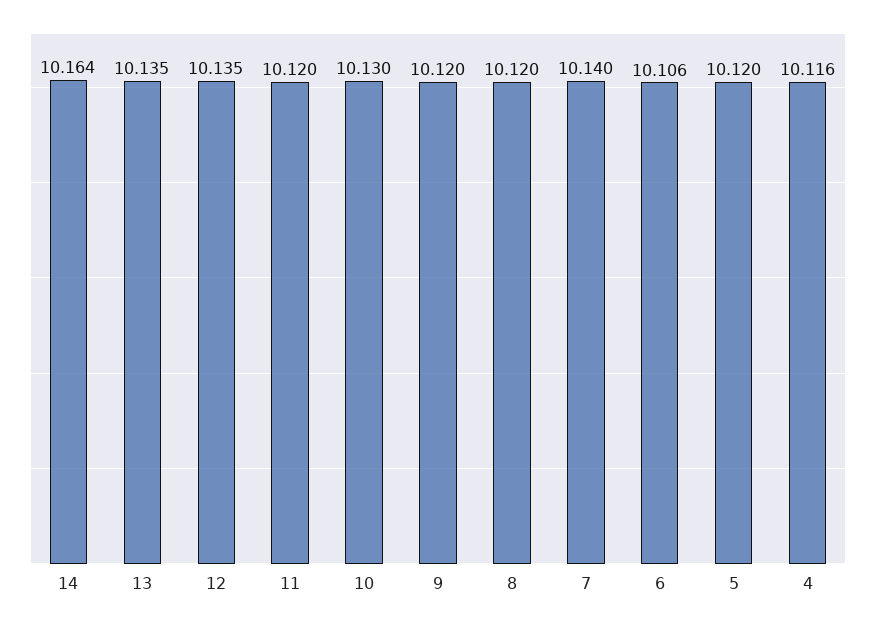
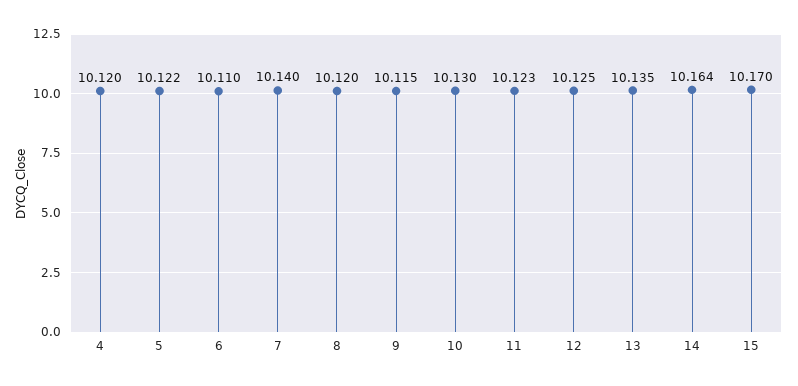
12: 10.135 -> 10.125
11: 10.12 -> 10.123
9: 10.12 -> 10.115
6: 10.106 -> 10.11
5: 10.12 -> 10.122
4: 10.116 -> 10.12
15: none -> 10.17

